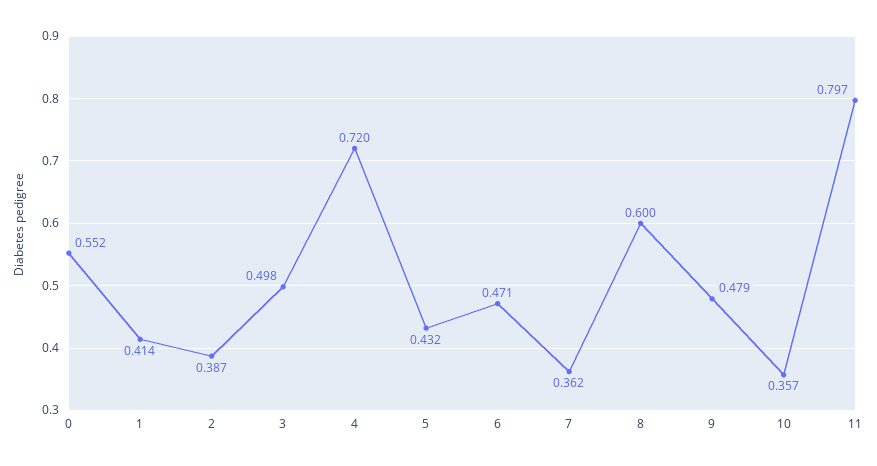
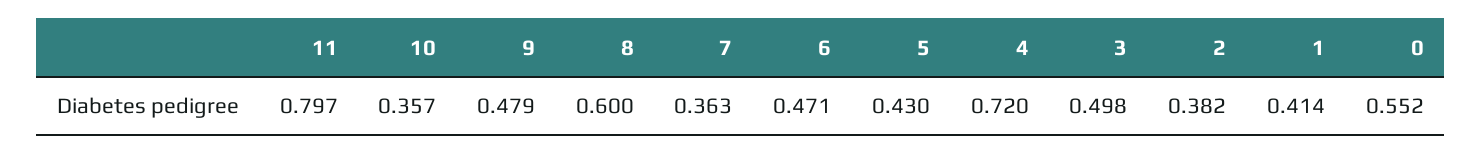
2: 0.387 -> 0.382
5: 0.432 -> 0.43
7: 0.362 -> 0.363

